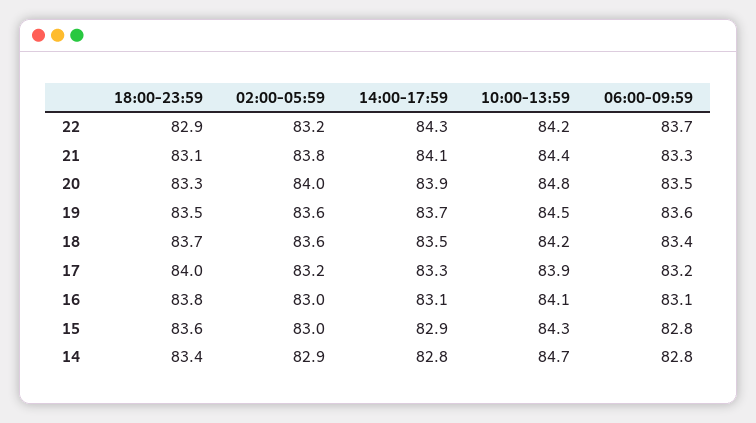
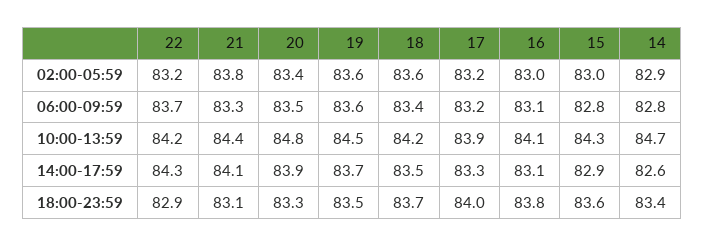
02:00-05:59, 20: 84 -> 83.4
14:00-17:59, 14: 82.8 -> 82.6

